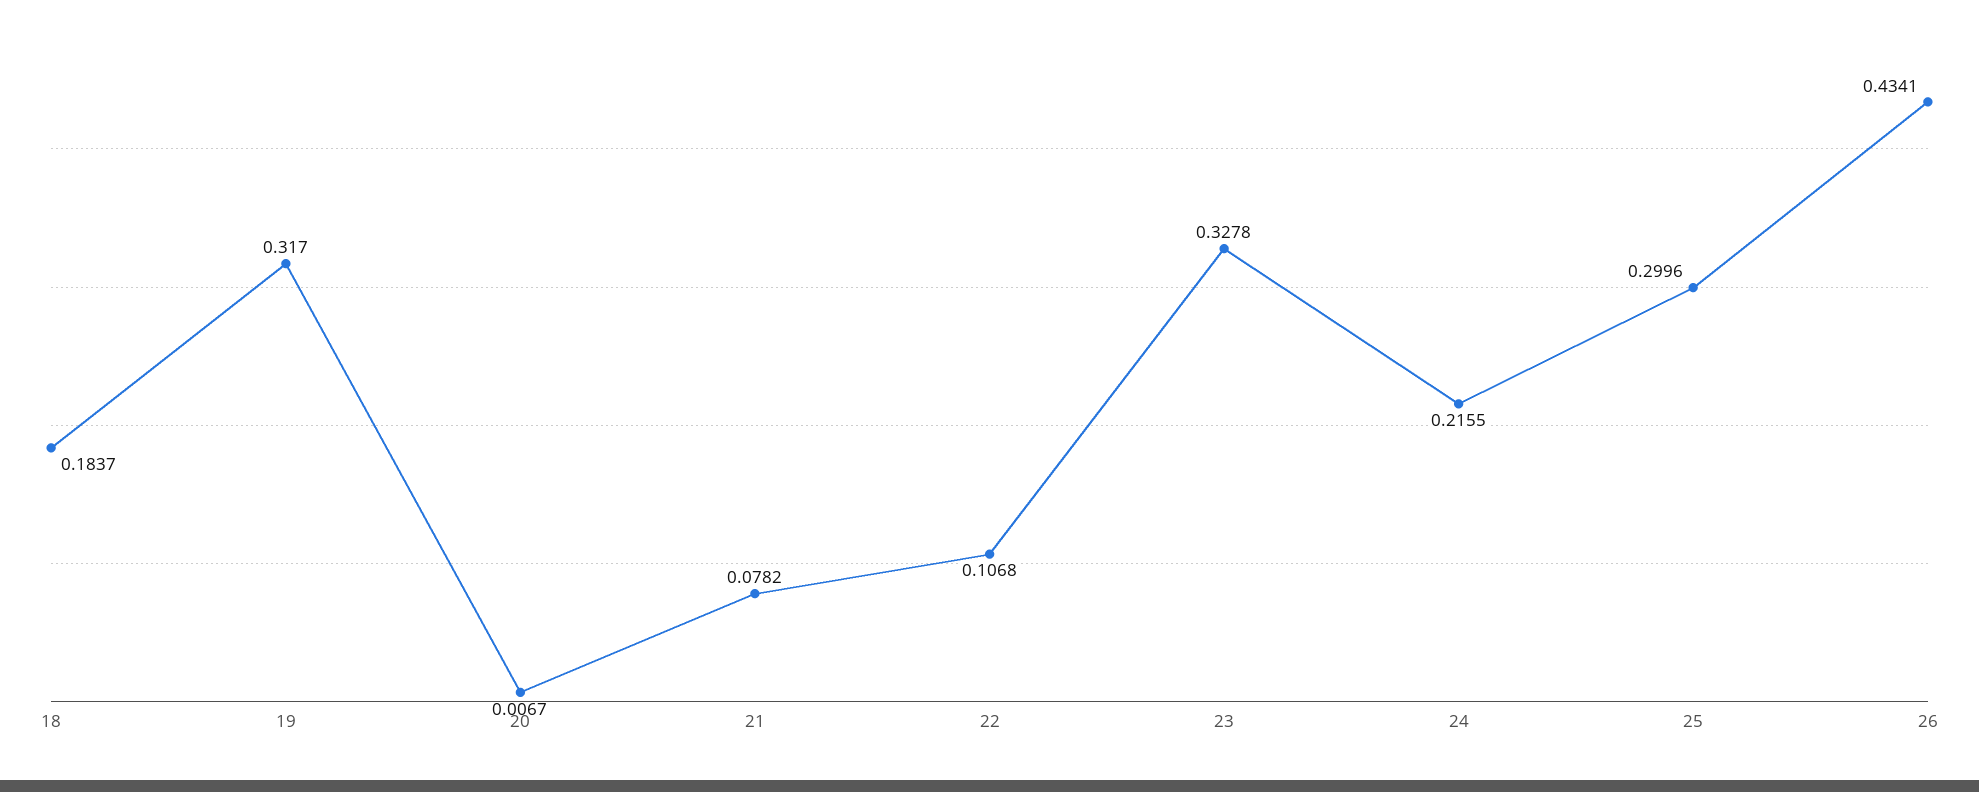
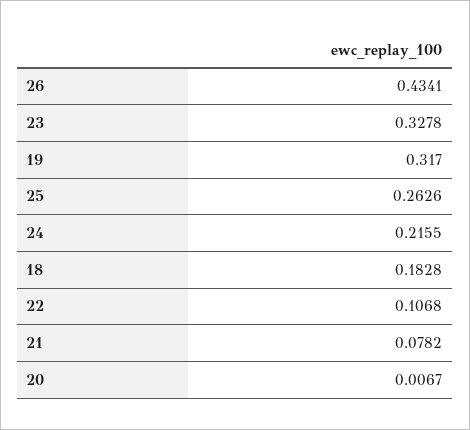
18: 0.1837 -> 0.1828
25: 0.2996 -> 0.2626

